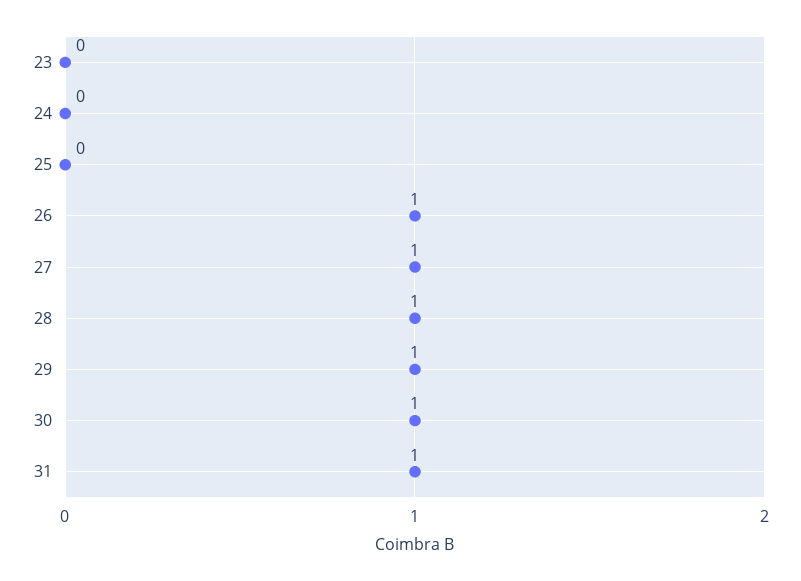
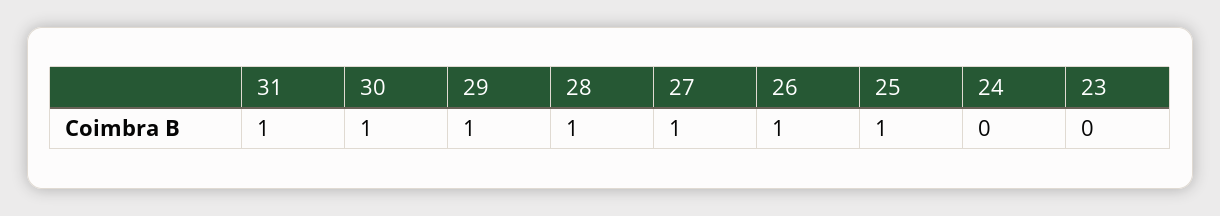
25: 0 -> 1

